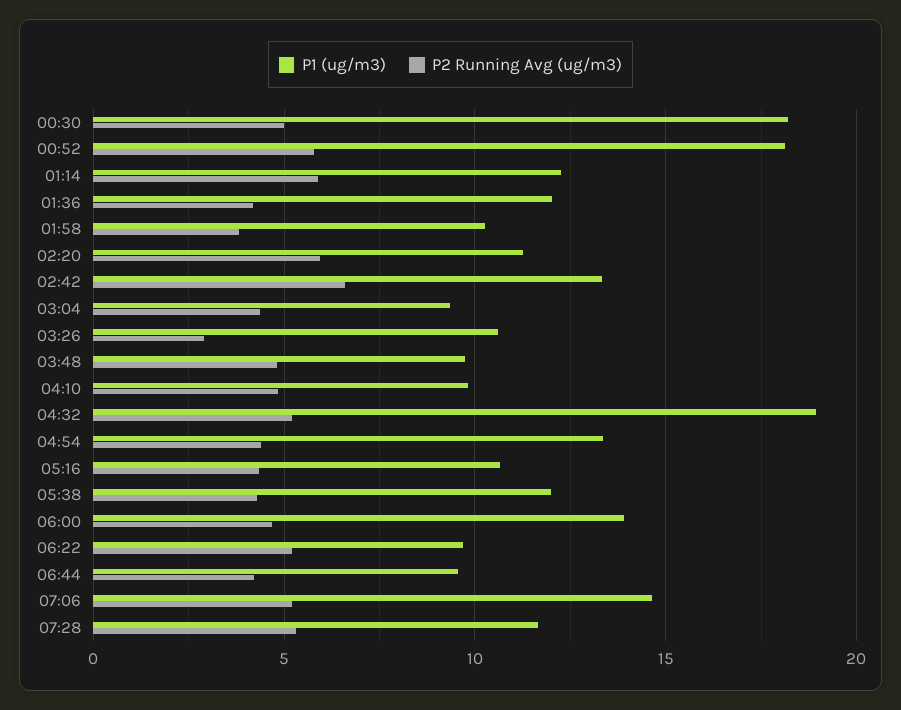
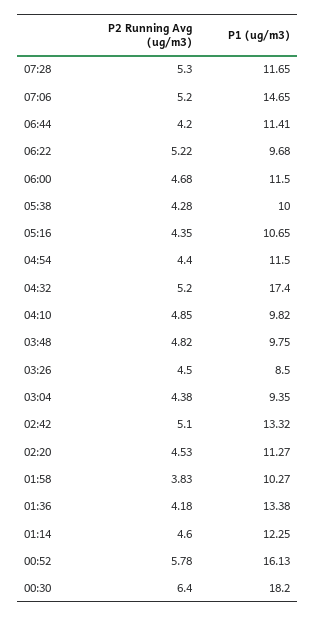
P2 Running Avg (ug/m3), 00:30: 5 -> 6.4
P1 (ug/m3), 00:52: 18 -> 16.13
P2 Running Avg (ug/m3), 01:14: 6 -> 4.6
P1 (ug/m3), 01:36: 12 -> 13.38
P2 Running Avg (ug/m3), 02:20: 6 -> 4.53
P2 Running Avg (ug/m3), 02:42: 6.5 -> 5.1
P1 (ug/m3), 03:26: 10.5 -> 8.5
P2 Running Avg (ug/m3), 03:26: 3 -> 4.5
P1 (ug/m3), 04:32: 19 -> 17.4
P1 (ug/m3), 04:54: 13.5 -> 11.5
P1 (ug/m3), 05:38: 12 -> 10
P1 (ug/m3), 06:00: 14 -> 11.5
P1 (ug/m3), 06:44: 9.5 -> 11.41

